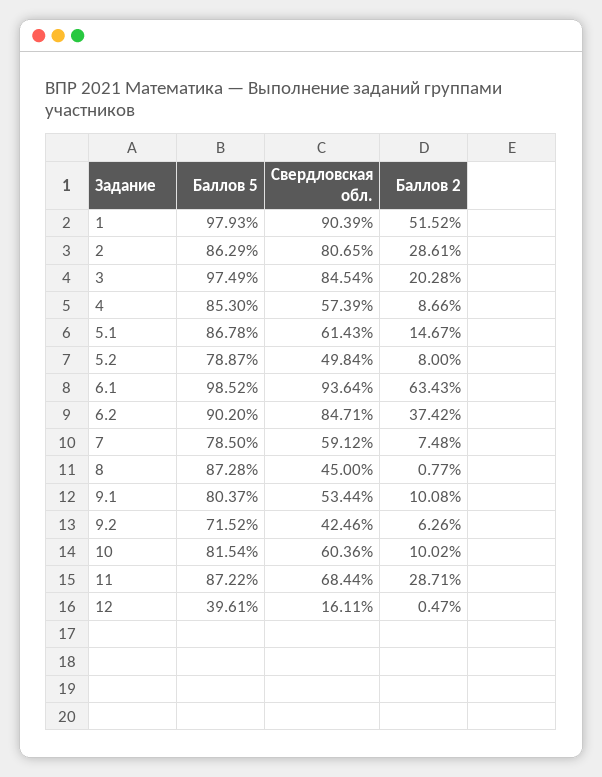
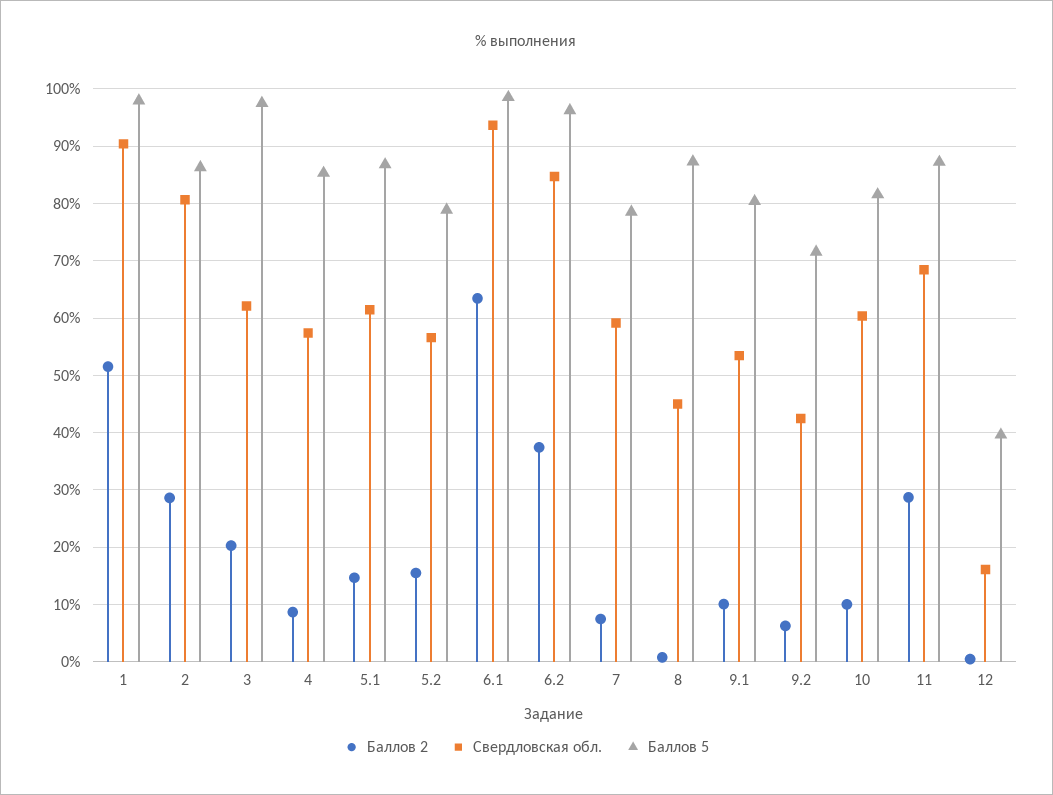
Свердловская обл., 3: 84.54 -> 62
Свердловская обл., 5.2: 49.84 -> 56
Баллов 2, 5.2: 8 -> 16
Баллов 5, 6.2: 90.2 -> 96

